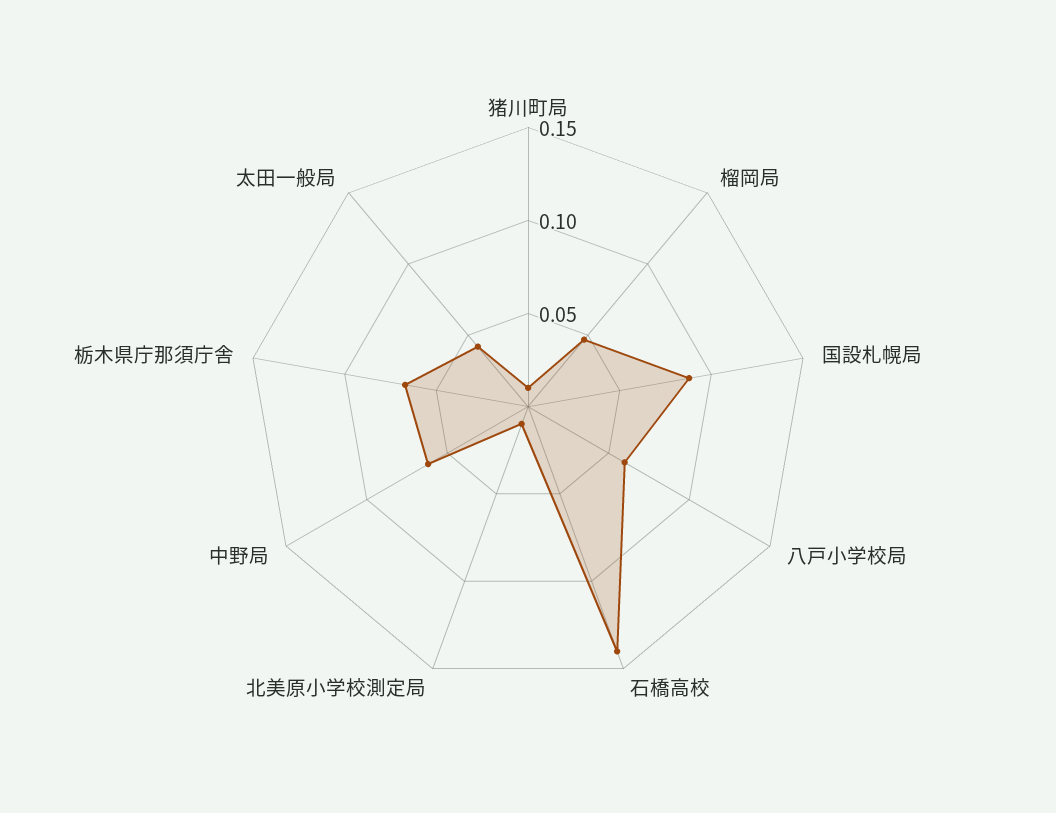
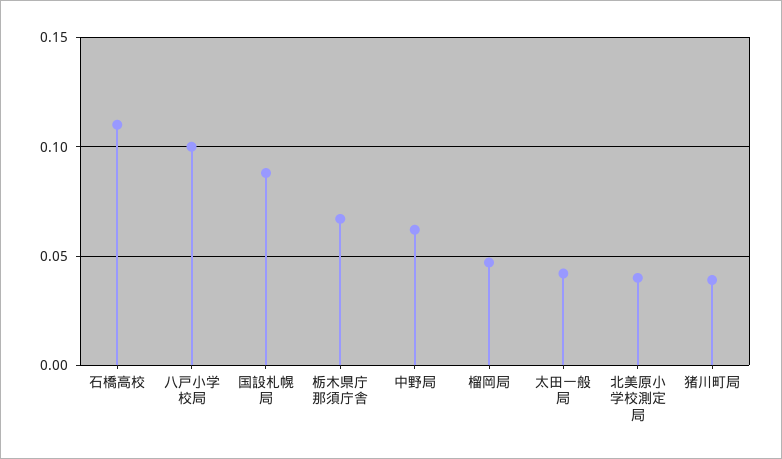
猪川町局: 0.01 -> 0.04
八戸小学校局: 0.06 -> 0.1
石橋高校: 0.14 -> 0.11
北美原小学校測定局: 0.01 -> 0.04

